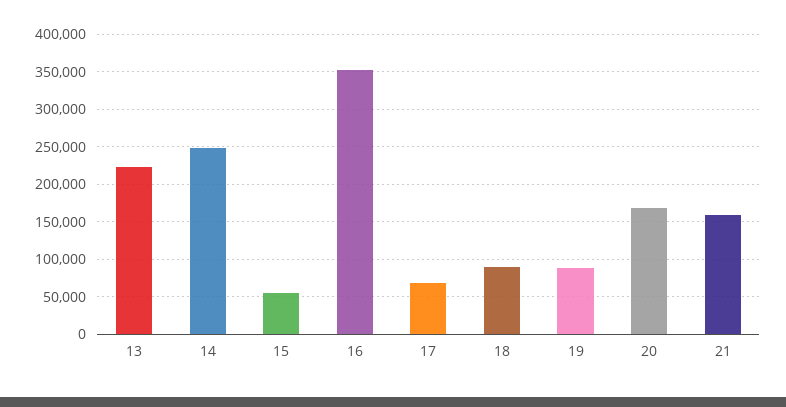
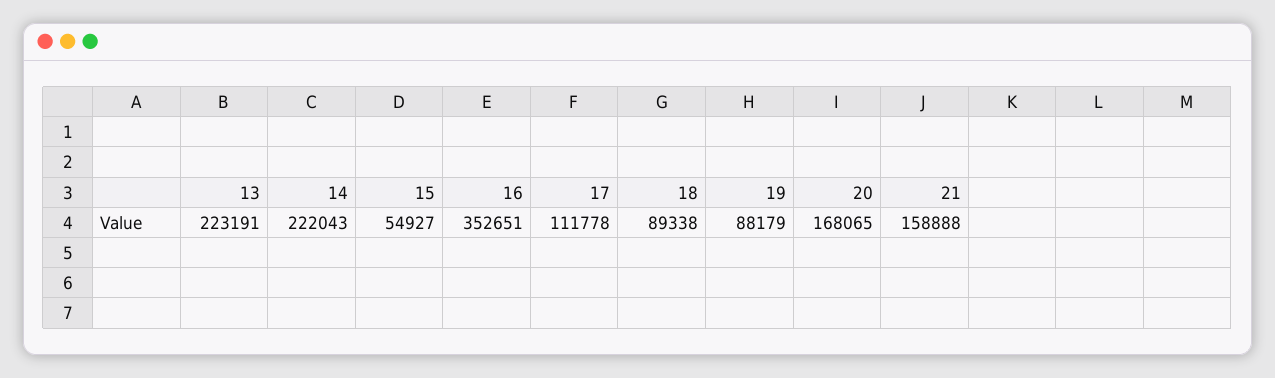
14: 250000 -> 222043
17: 70000 -> 111778

